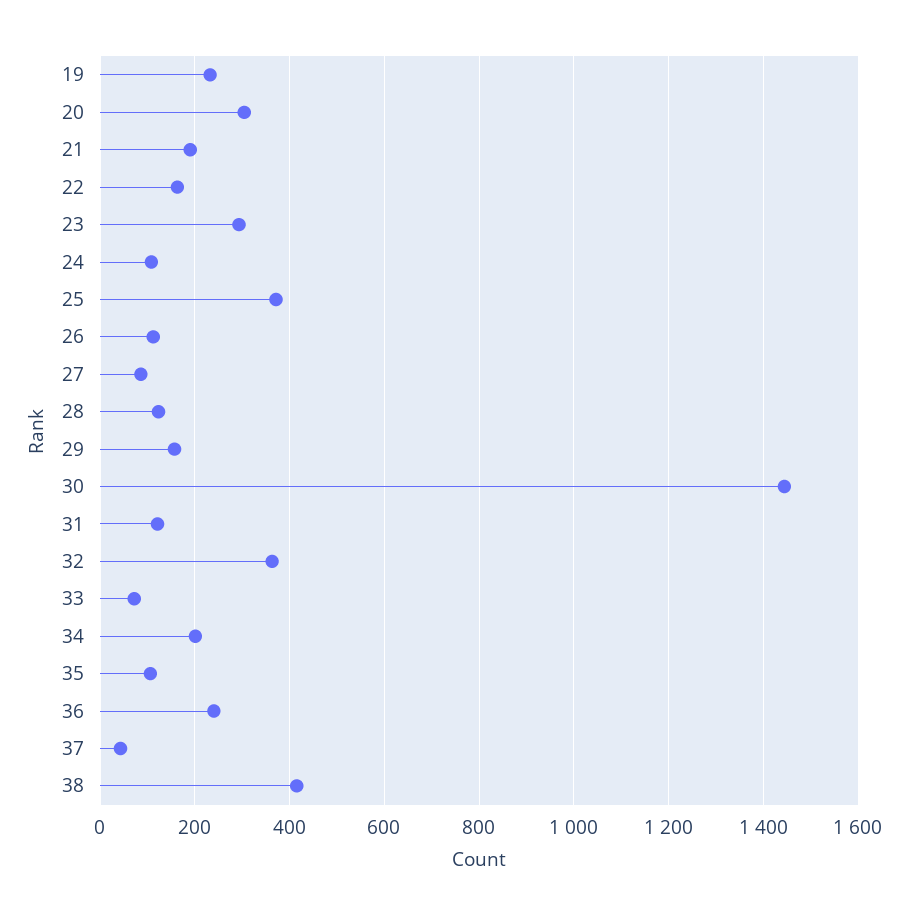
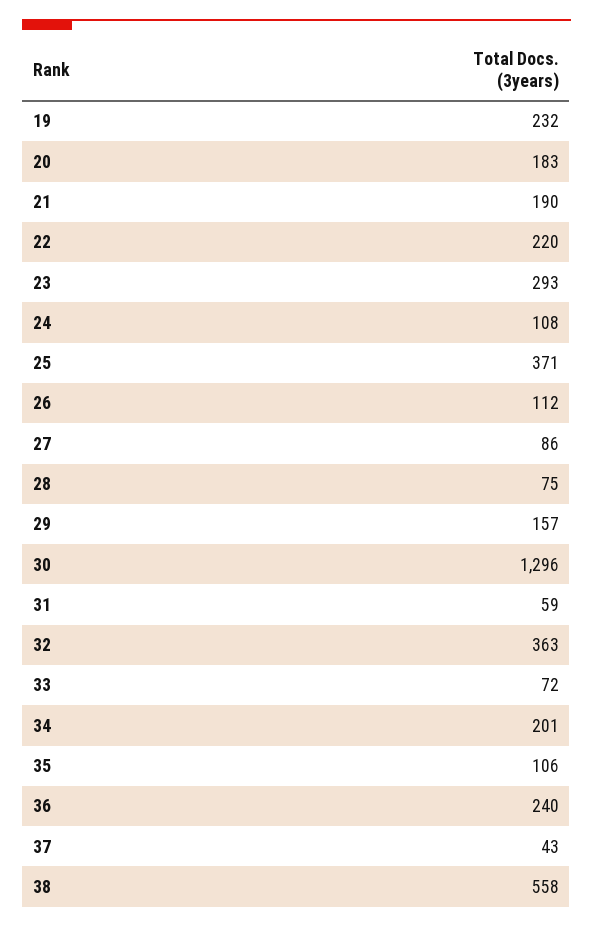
20: 300 -> 183
22: 160 -> 220
28: 120 -> 75
30: 1440 -> 1296
31: 120 -> 59
38: 420 -> 558

